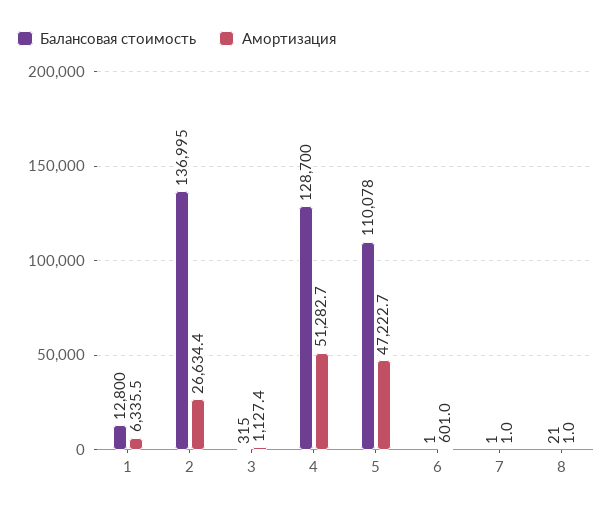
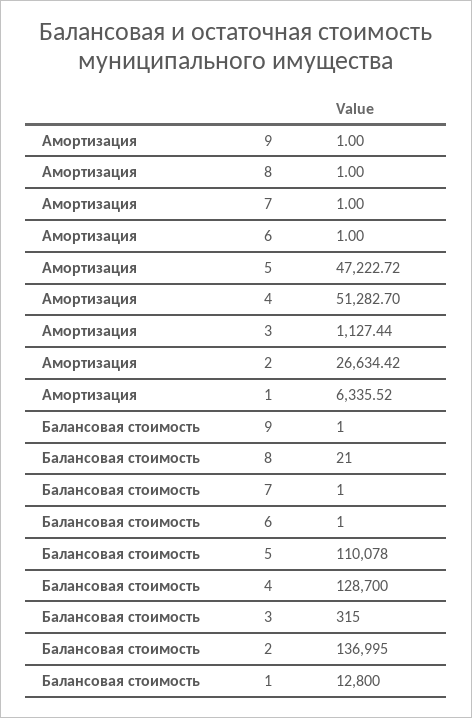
Амортизация, 6: 601 -> 1
Амортизация, 9: none -> 1
Балансовая стоимость, 9: none -> 1

